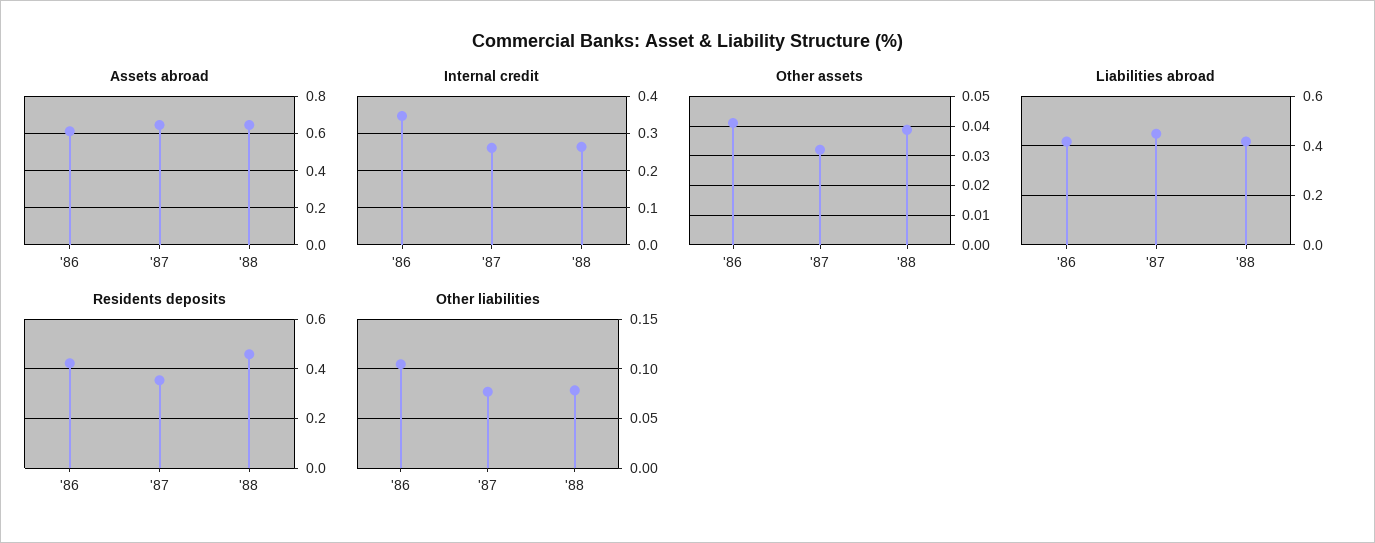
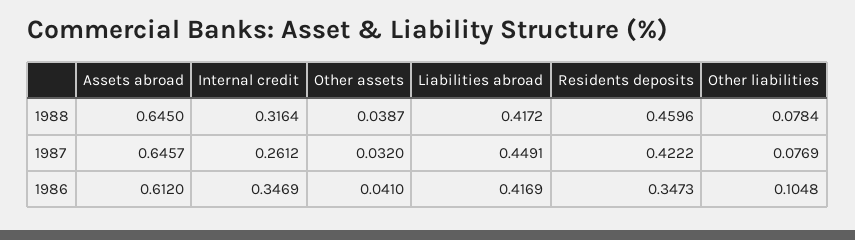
Internal credit, '88: 0.26 -> 0.3164
Residents deposits, '86: 0.425 -> 0.3473
Residents deposits, '87: 0.35 -> 0.4222

